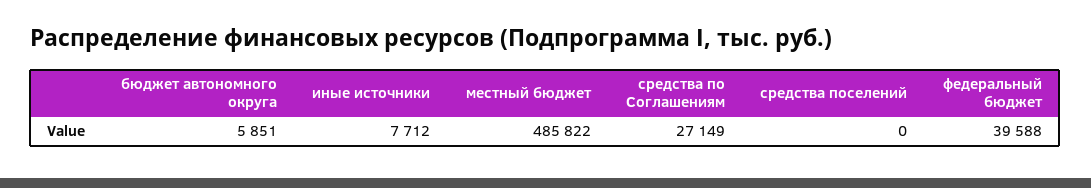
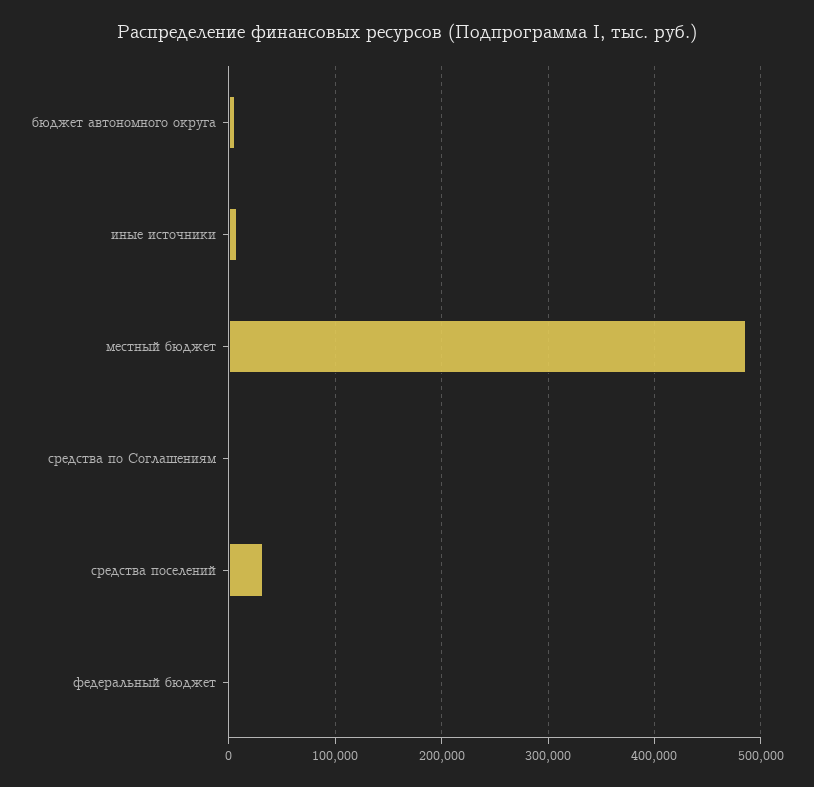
средства по Соглашениям: 27149 -> 0
средства поселений: 0 -> 30000
федеральный бюджет: 39588 -> 0

